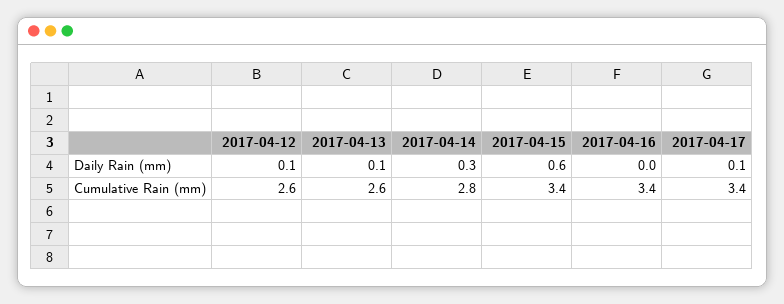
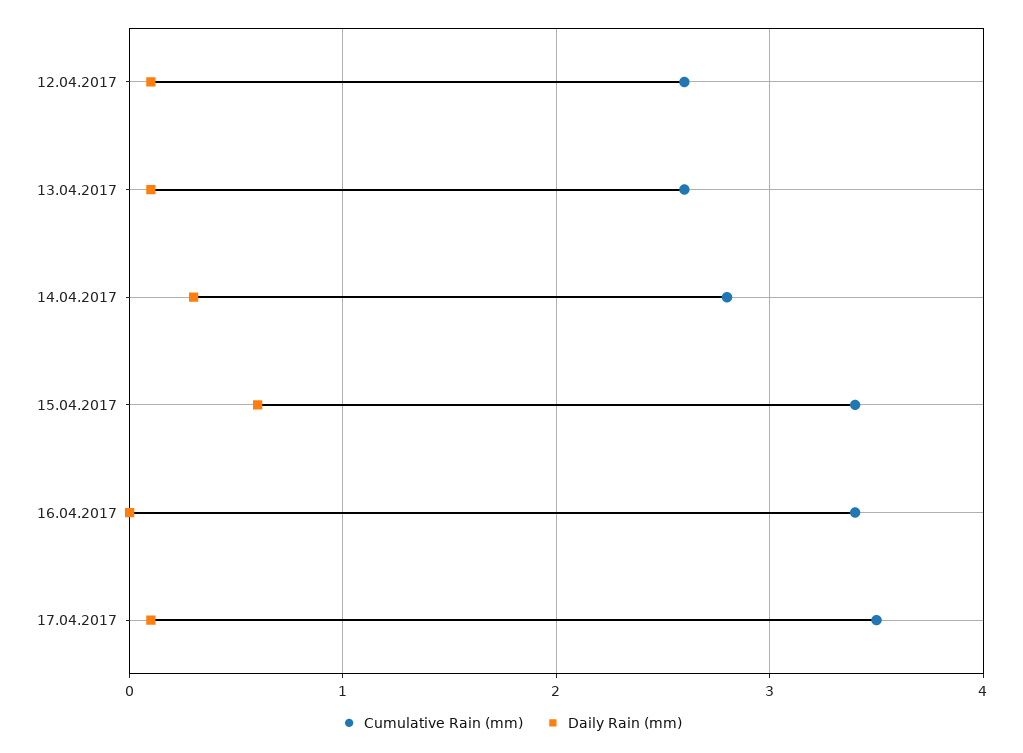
Cumulative Rain (mm), 2017-04-17: 3.4 -> 3.5

